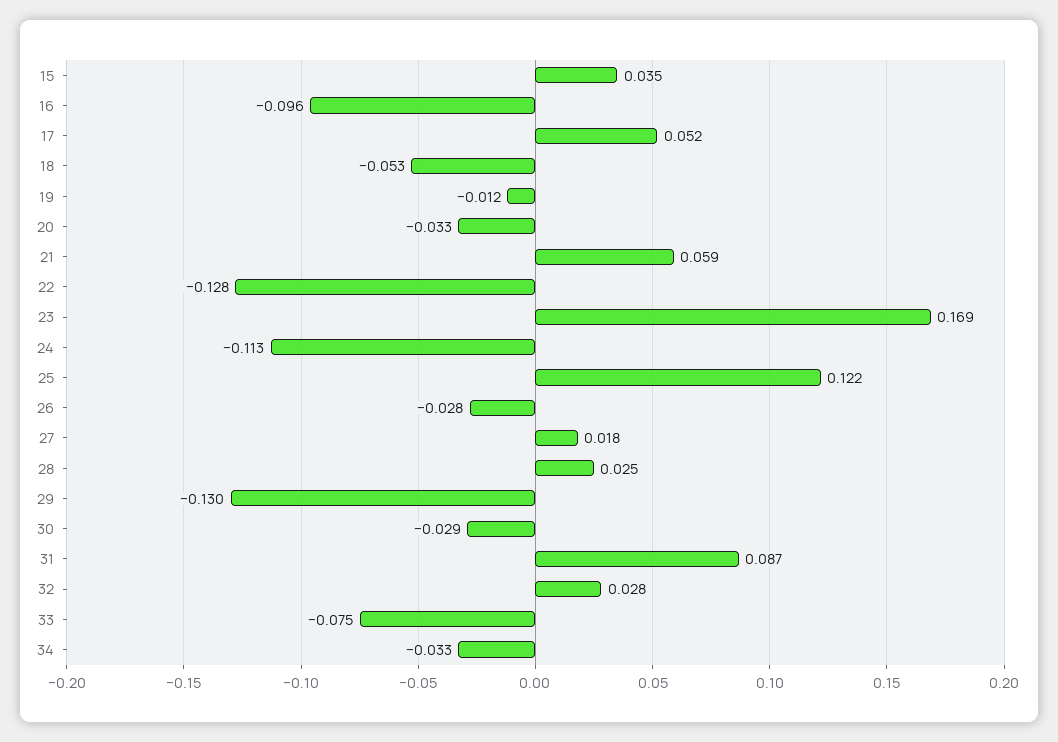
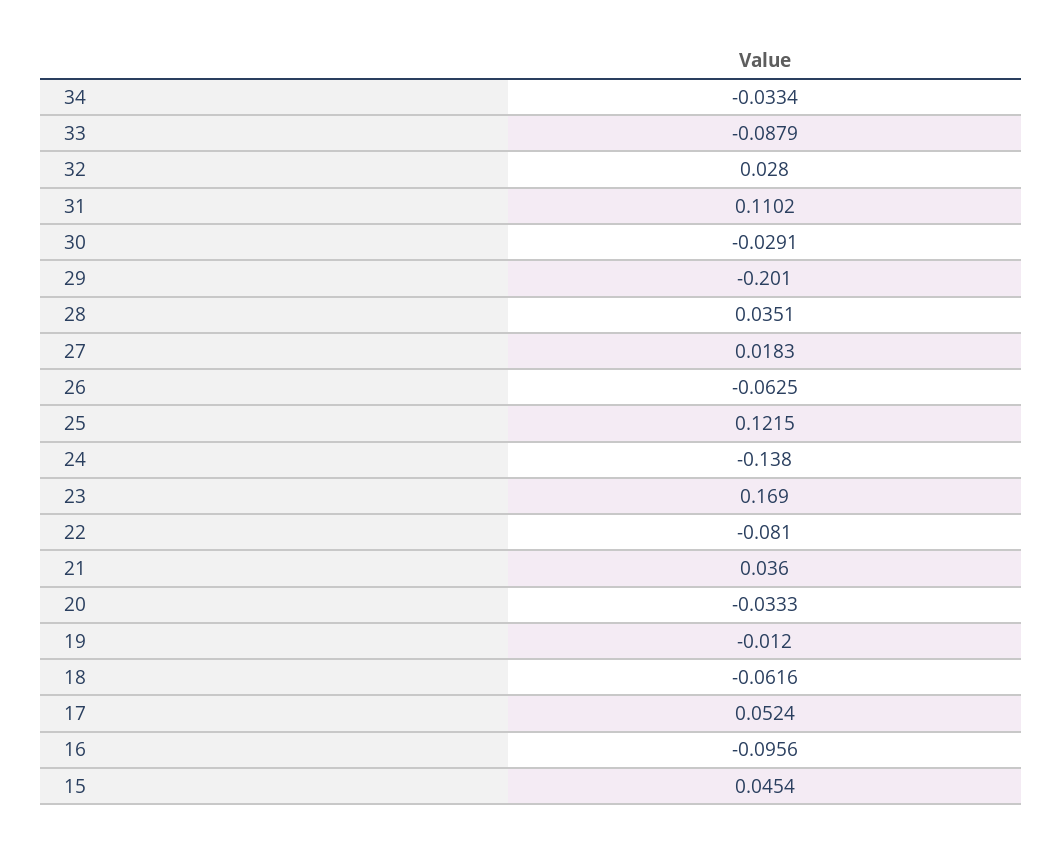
15: 0.035 -> 0.0454
18: -0.053 -> -0.0616
21: 0.059 -> 0.036
22: -0.128 -> -0.081
24: -0.113 -> -0.138
26: -0.028 -> -0.0625
28: 0.025 -> 0.0351
29: -0.13 -> -0.201
31: 0.087 -> 0.1102
33: -0.075 -> -0.0879

